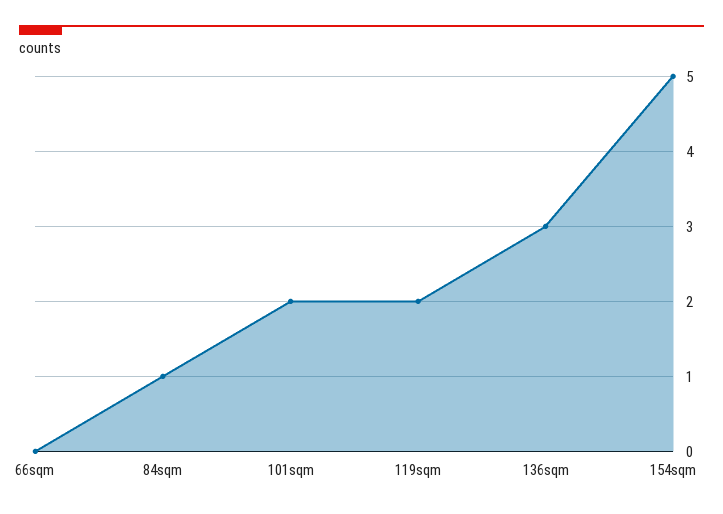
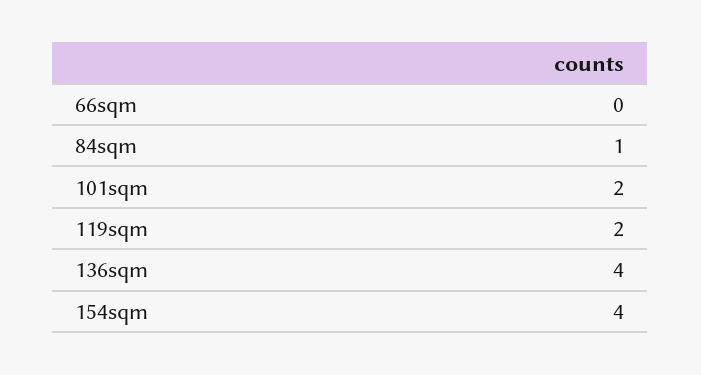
136sqm: 3 -> 4
154sqm: 5 -> 4

